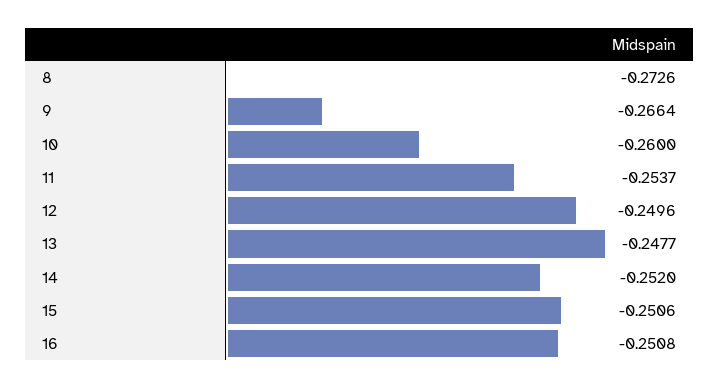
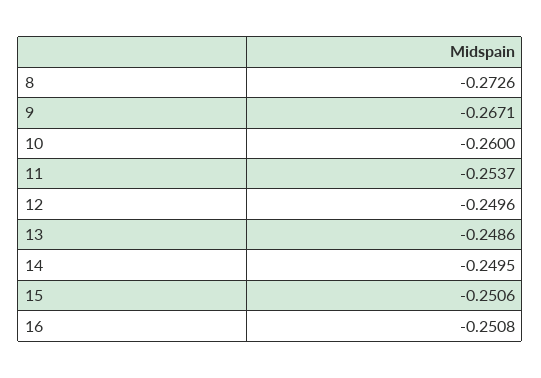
9: -0.2664 -> -0.2671
13: -0.2477 -> -0.2486
14: -0.252 -> -0.2495

